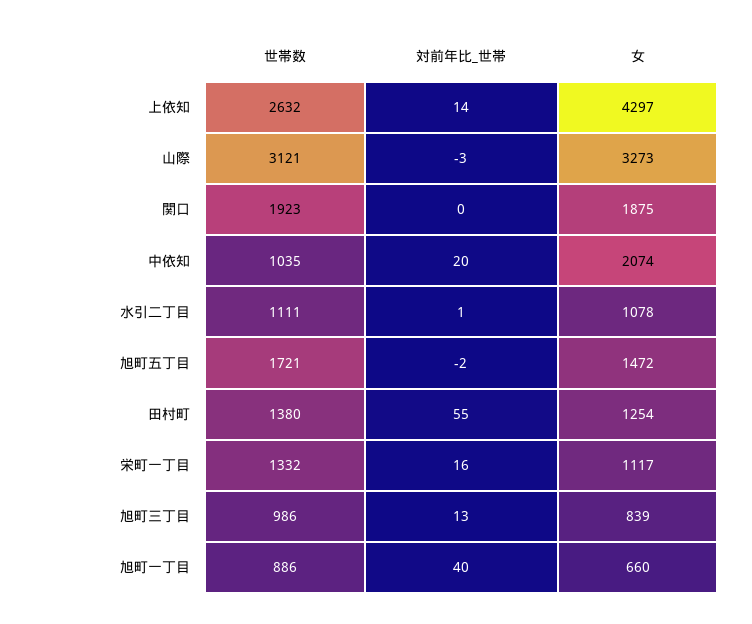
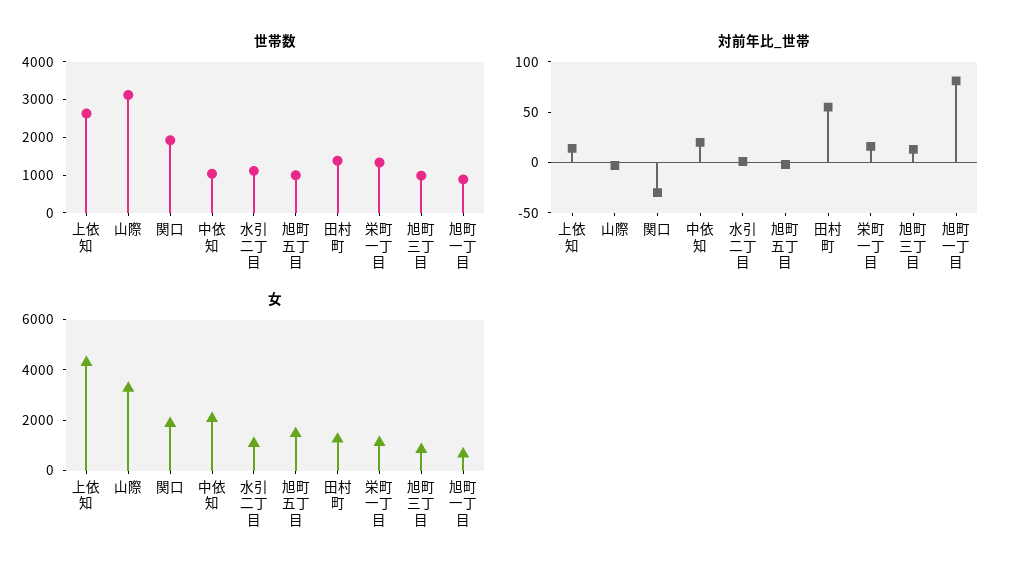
対前年比_世帯, 関口: 0 -> -30
世帯数, 旭町五丁目: 1721 -> 1000
対前年比_世帯, 旭町一丁目: 40 -> 80

